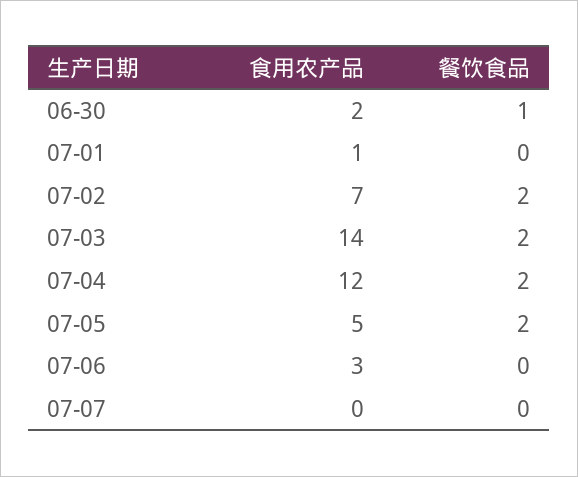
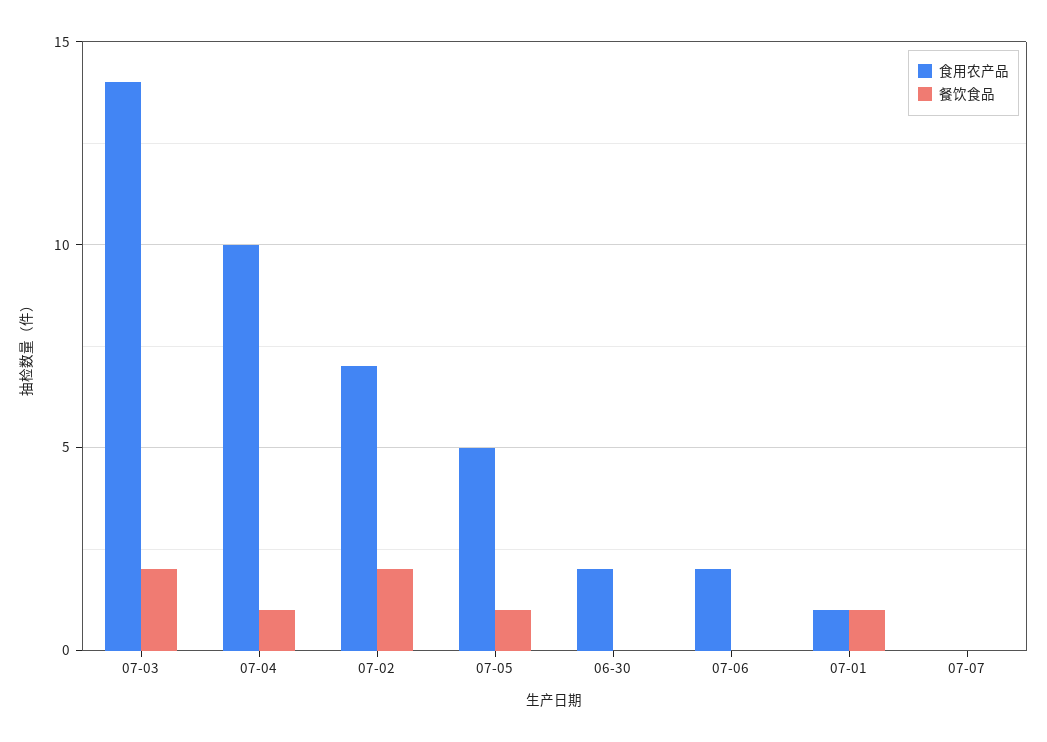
餐饮食品, 06-30: 1 -> 0
餐饮食品, 07-01: 0 -> 1
食用农产品, 07-04: 12 -> 10
餐饮食品, 07-04: 2 -> 1
餐饮食品, 07-05: 2 -> 1
食用农产品, 07-06: 3 -> 2

